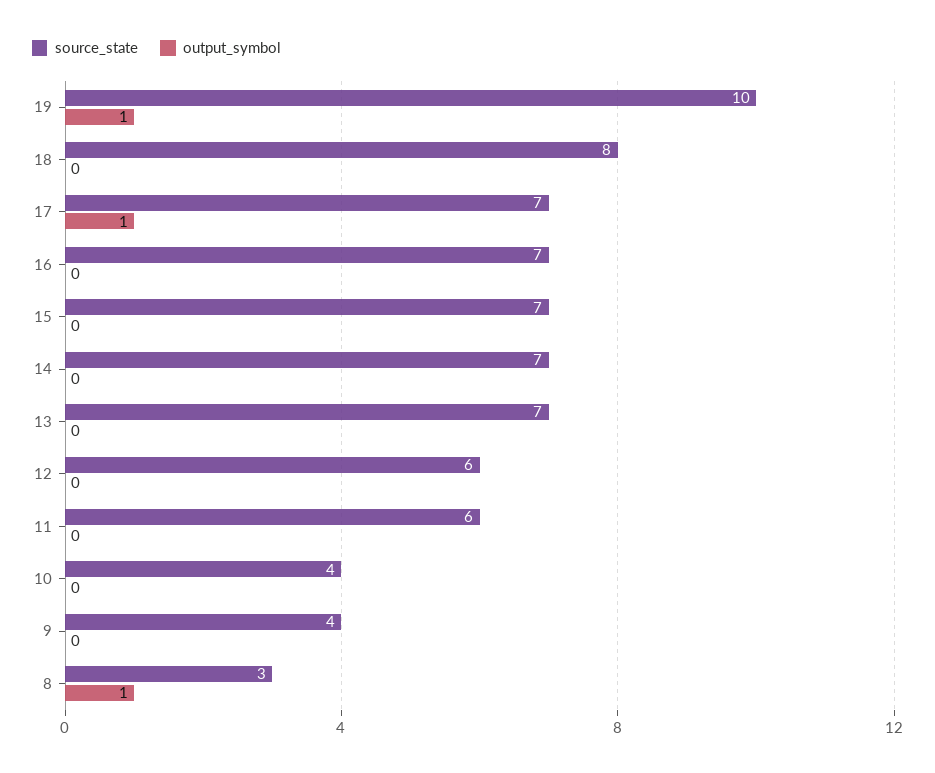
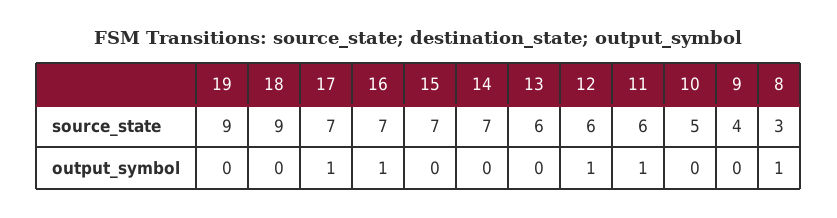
source_state, 19: 10 -> 9
output_symbol, 19: 1 -> 0
source_state, 18: 8 -> 9
output_symbol, 16: 0 -> 1
source_state, 13: 7 -> 6
output_symbol, 12: 0 -> 1
output_symbol, 11: 0 -> 1
source_state, 10: 4 -> 5

